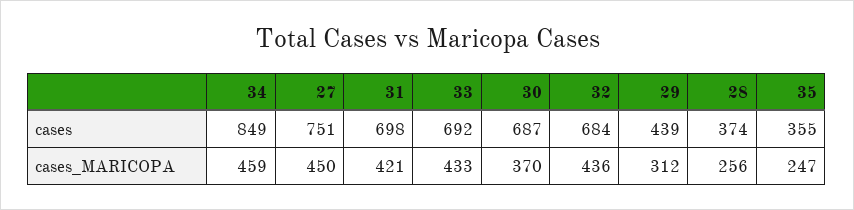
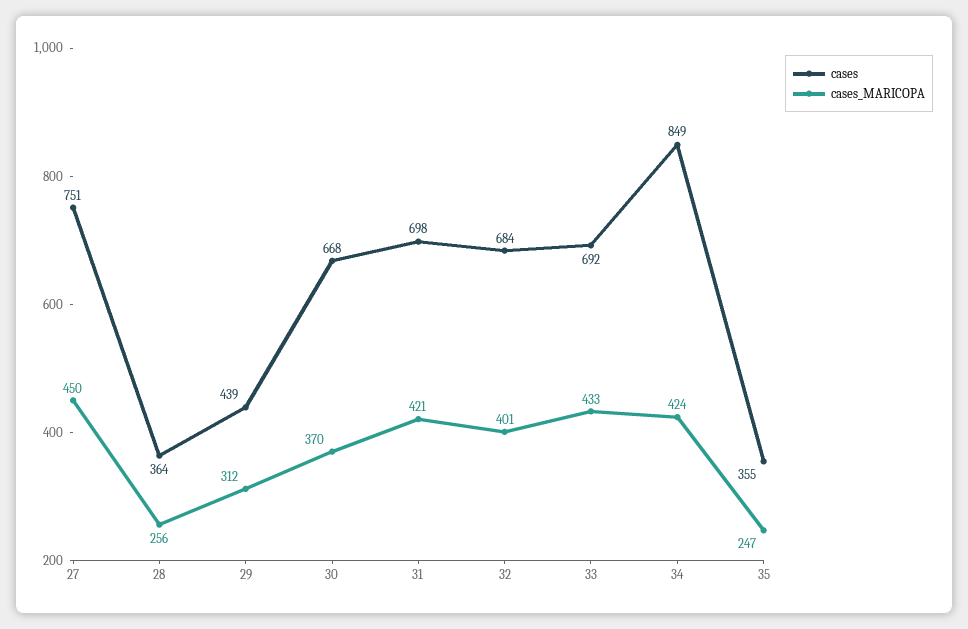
cases, 30: 687 -> 668
cases, 28: 374 -> 364
cases_MARICOPA, 34: 459 -> 424
cases_MARICOPA, 32: 436 -> 401

